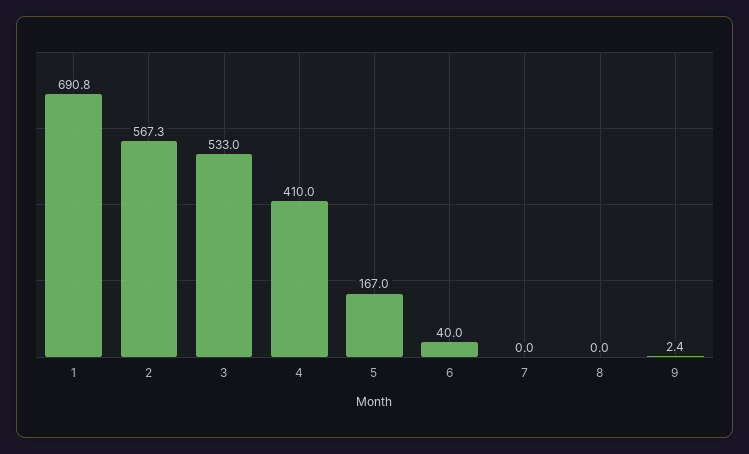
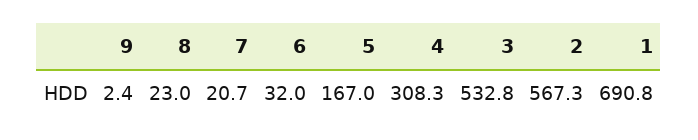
3: 533 -> 532.8
4: 410 -> 308.3
6: 40 -> 32
7: 0 -> 20.7
8: 0 -> 23

